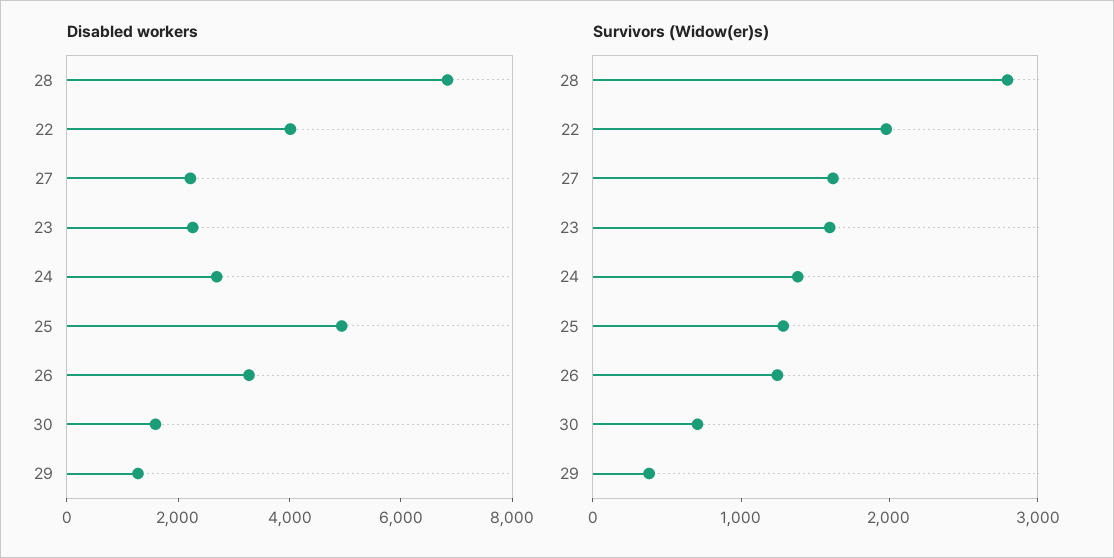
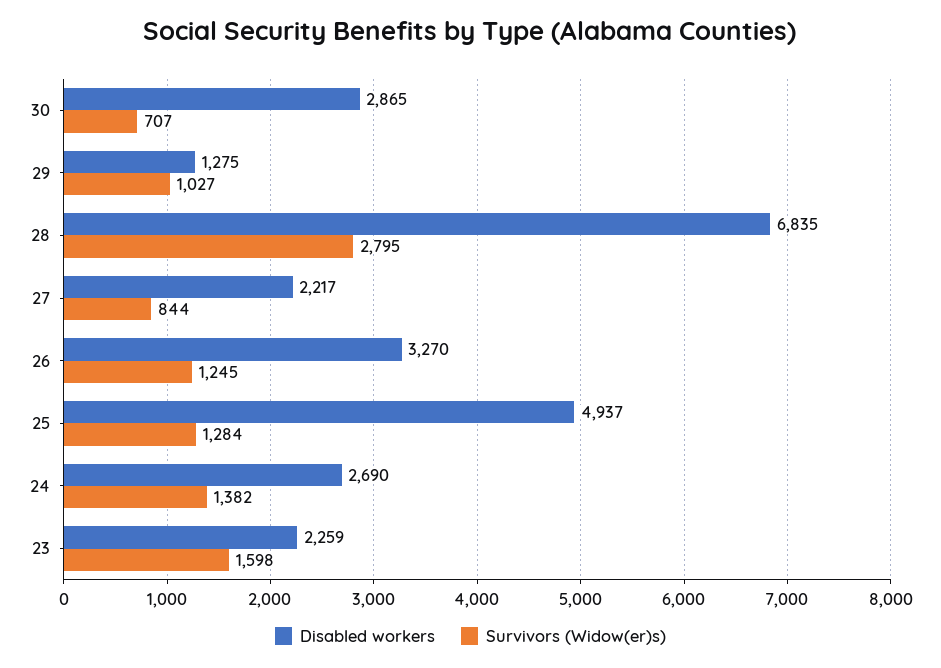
Disabled workers, 22: 4000 -> none
Disabled workers, 30: 1500 -> 2865
Survivors (Widow(er)s), 22: 2000 -> none
Survivors (Widow(er)s), 27: 1600 -> 844
Survivors (Widow(er)s), 29: 400 -> 1027

